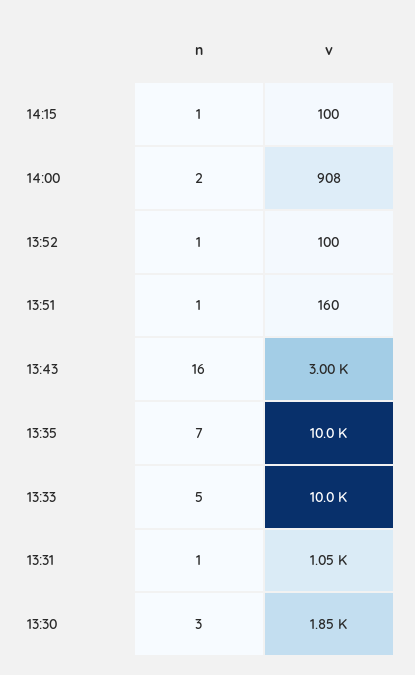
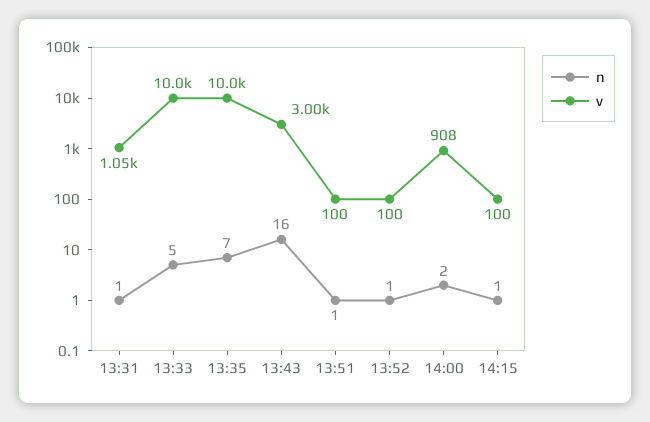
v, 13:51: 160 -> 100
n, 13:30: 3 -> none
v, 13:30: 1850 -> none

